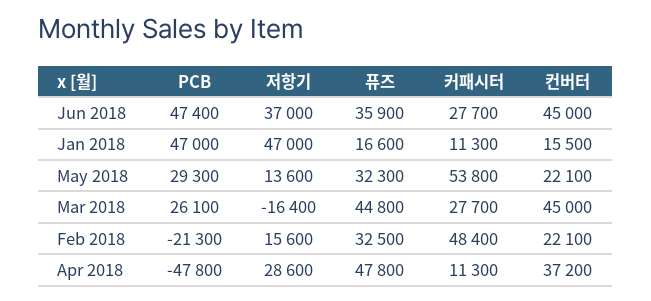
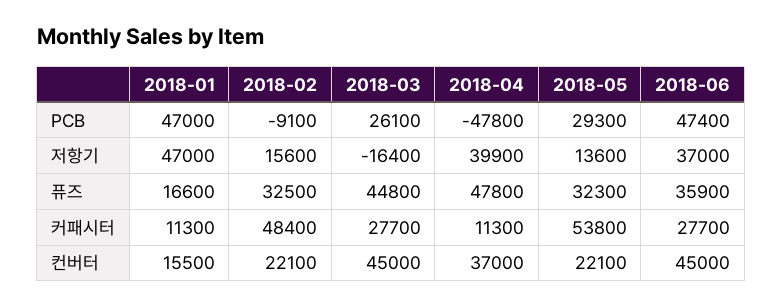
PCB, Feb 2018: -21300 -> -9100
저항기, Apr 2018: 28600 -> 39900
컨버터, Apr 2018: 37200 -> 37000

